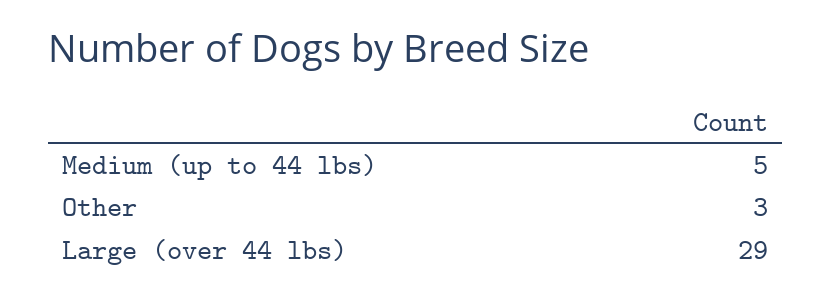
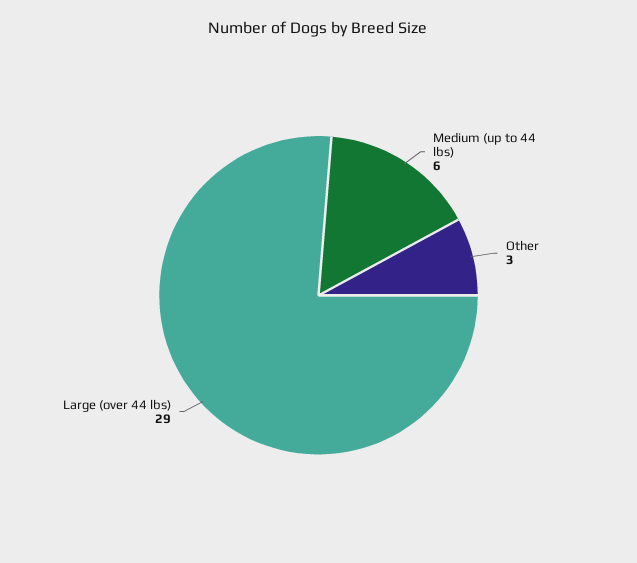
Medium (up to 44 lbs): 5 -> 6

